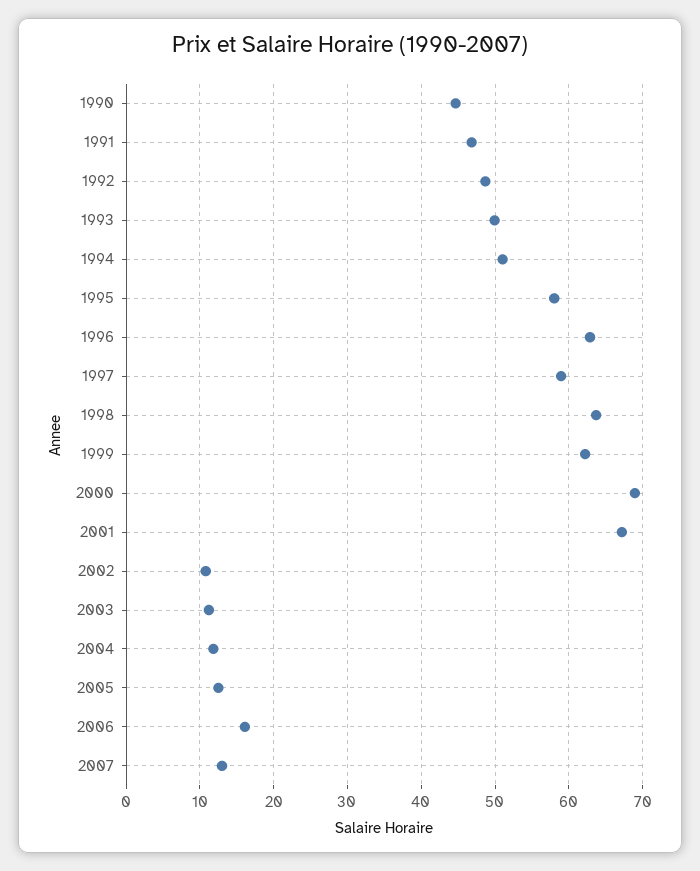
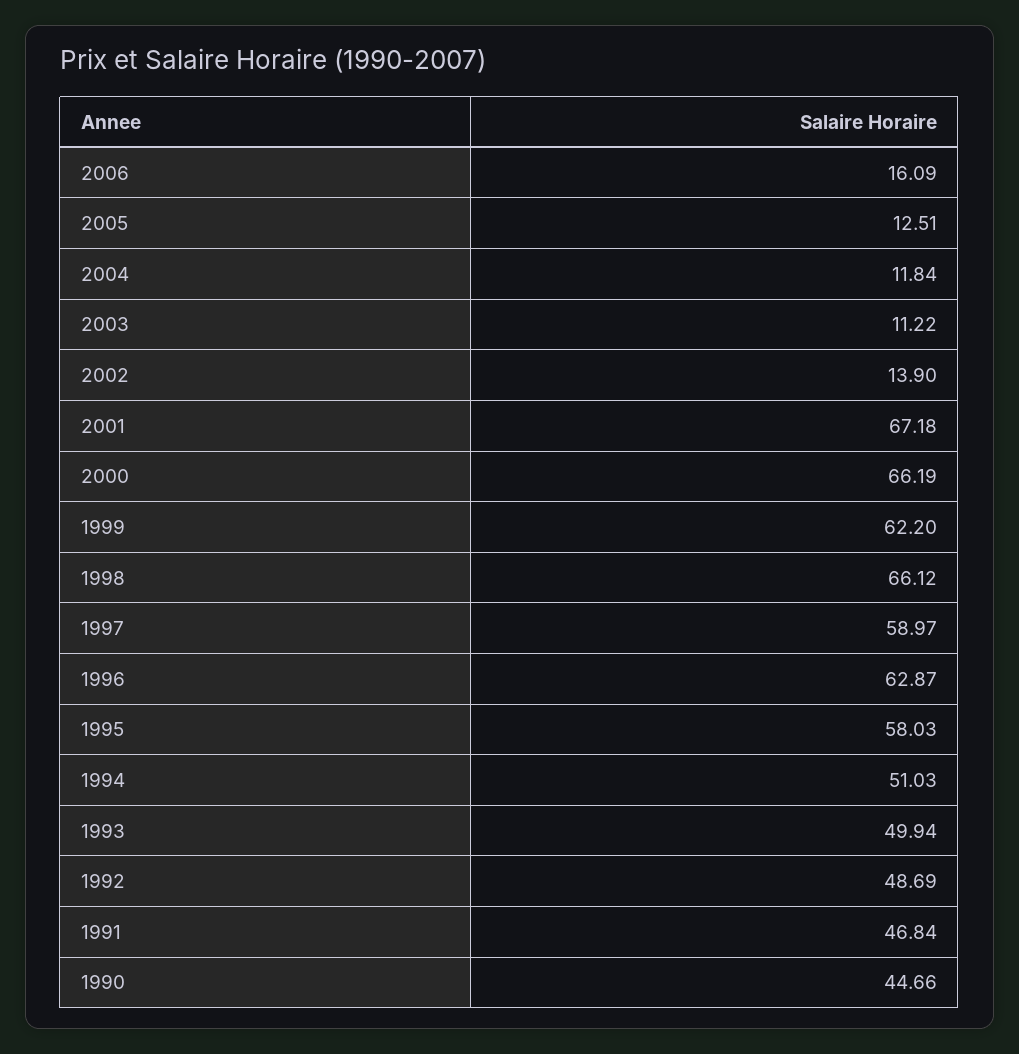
1998: 64 -> 66.12
2000: 69 -> 66.19
2002: 11 -> 13.9
2007: 13 -> none

